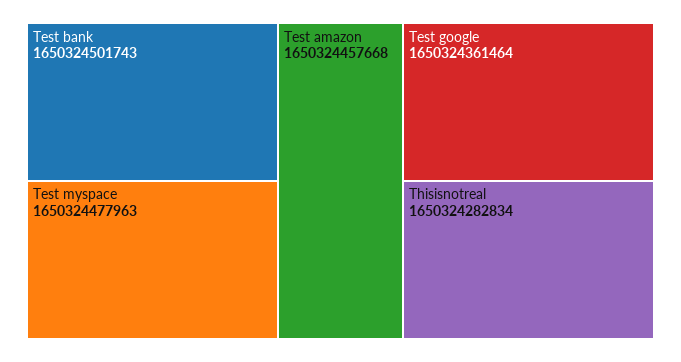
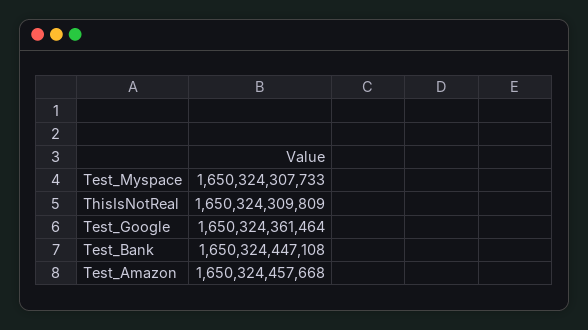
Test bank: 1650324501743 -> 1650324447108
Test myspace: 1650324477963 -> 1650324307733
Thisisnotreal: 1650324282834 -> 1650324309809

